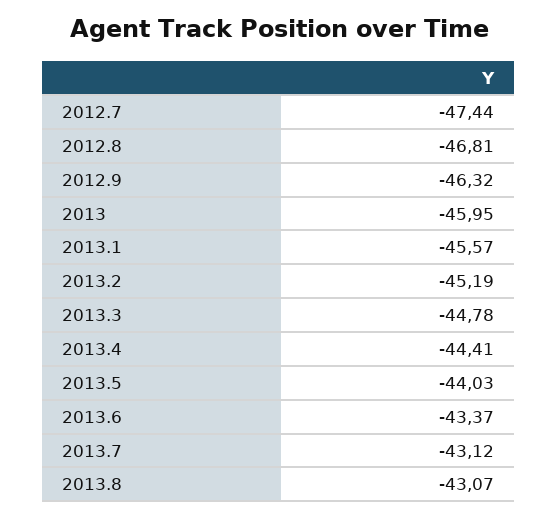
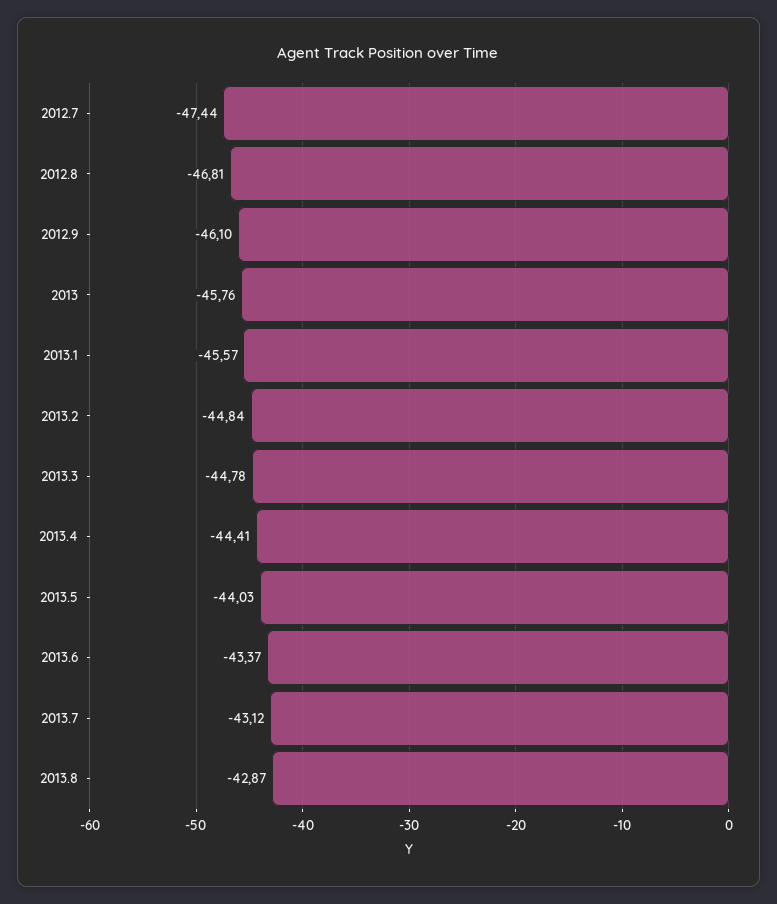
2012.9: -46.32 -> -46.1
2013: -45.95 -> -45.76
2013.2: -45.19 -> -44.84
2013.8: -43.07 -> -42.87

